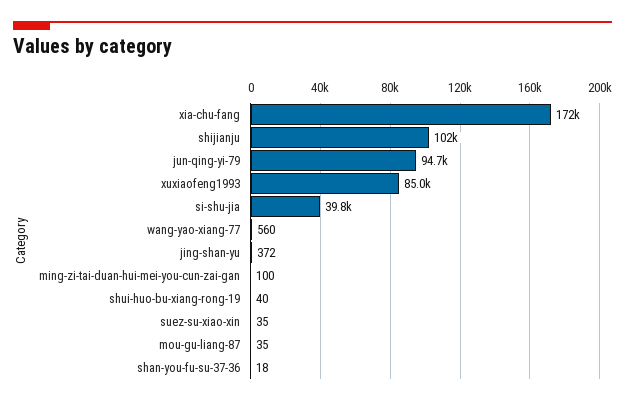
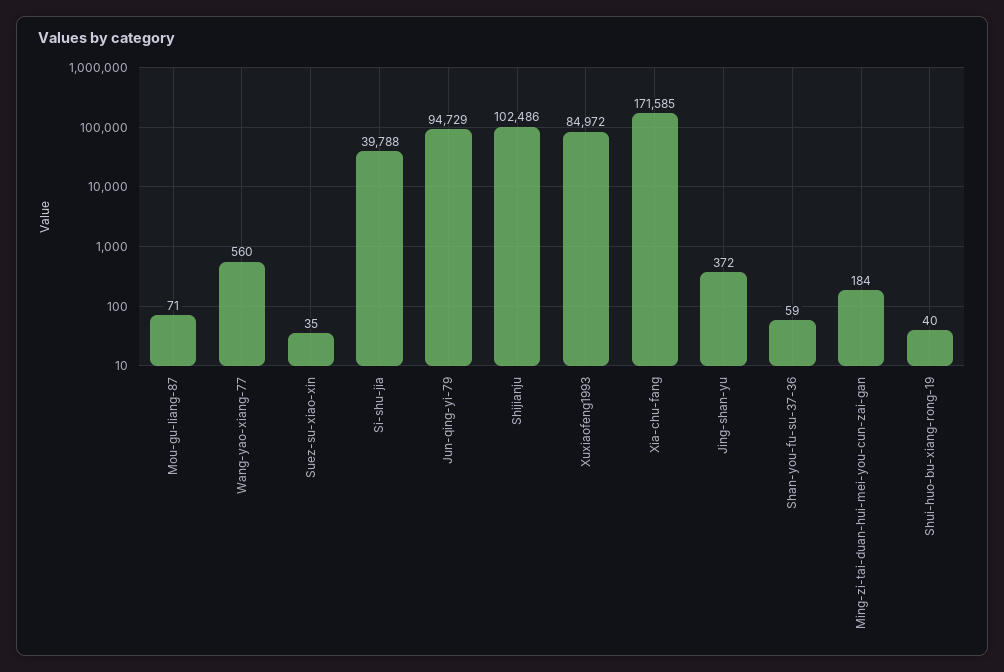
ming-zi-tai-duan-hui-mei-you-cun-zai-gan: 100 -> 184
mou-gu-liang-87: 35 -> 71
shan-you-fu-su-37-36: 18 -> 59

